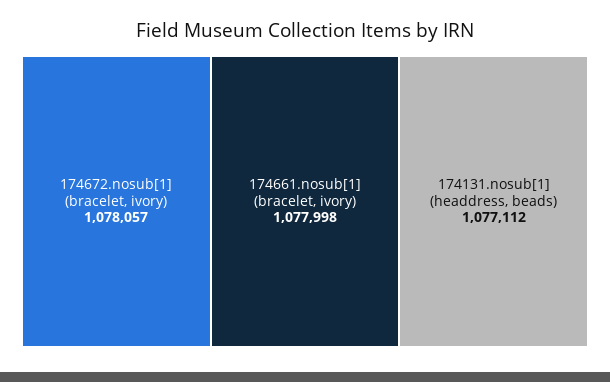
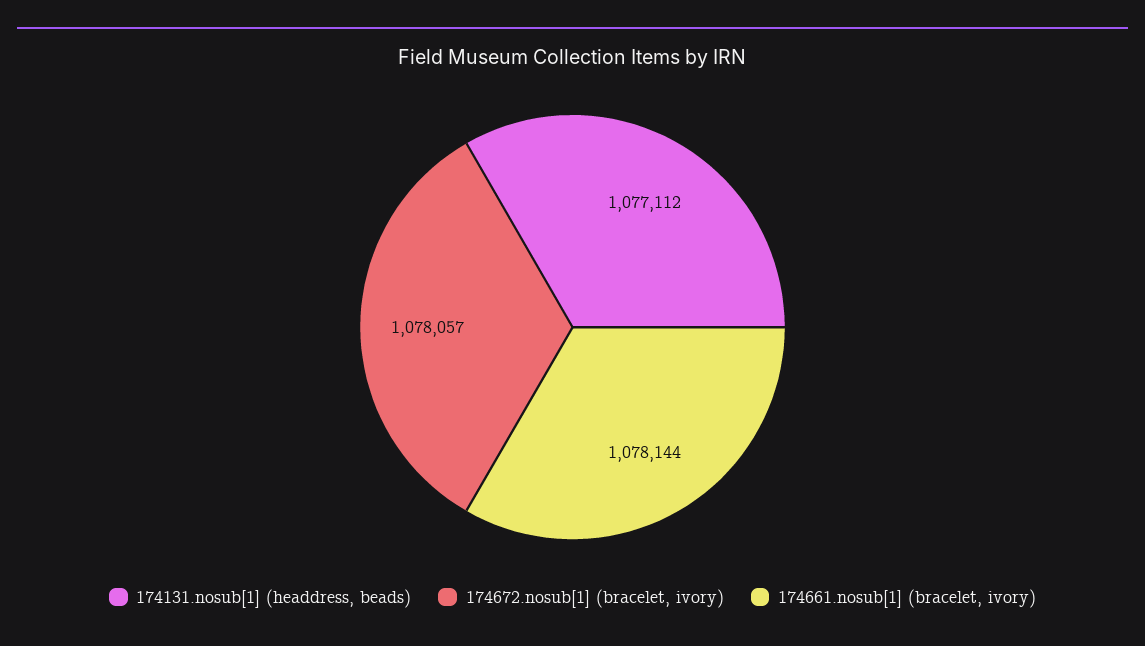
174661.nosub[1] (bracelet, ivory): 1077998 -> 1078144

